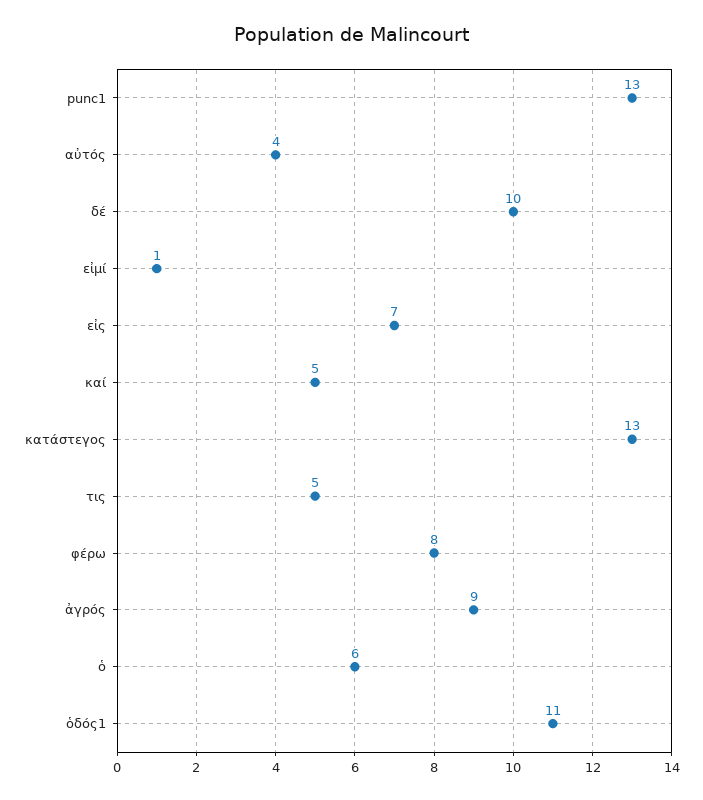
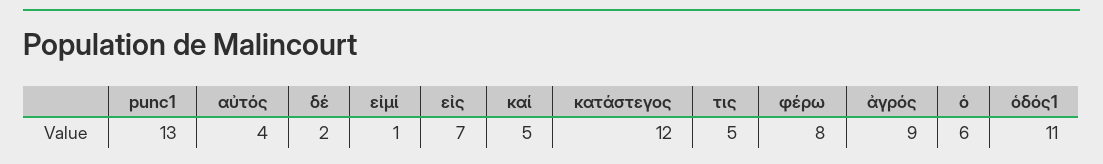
δέ: 10 -> 2
κατάστεγος: 13 -> 12

